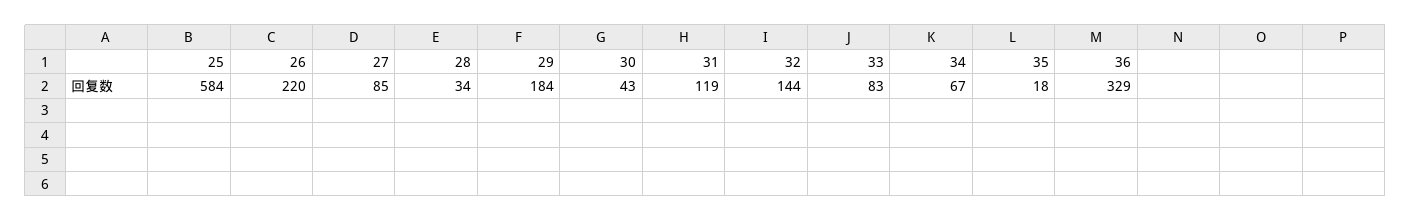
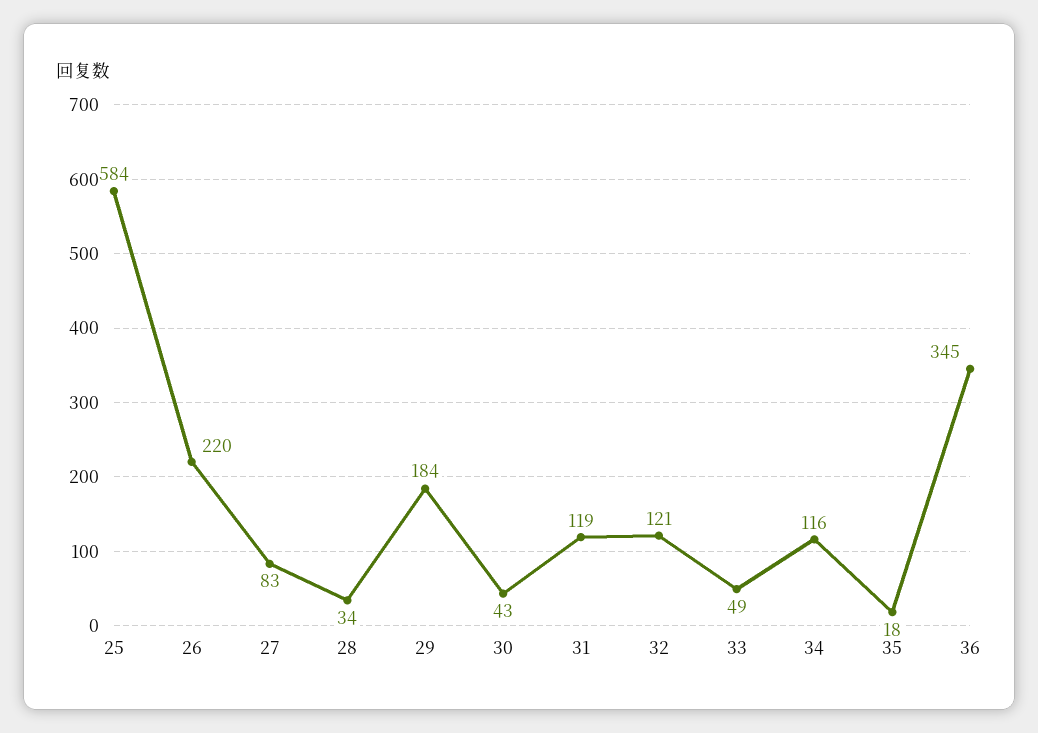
27: 85 -> 83
32: 144 -> 121
33: 83 -> 49
34: 67 -> 116
36: 329 -> 345

